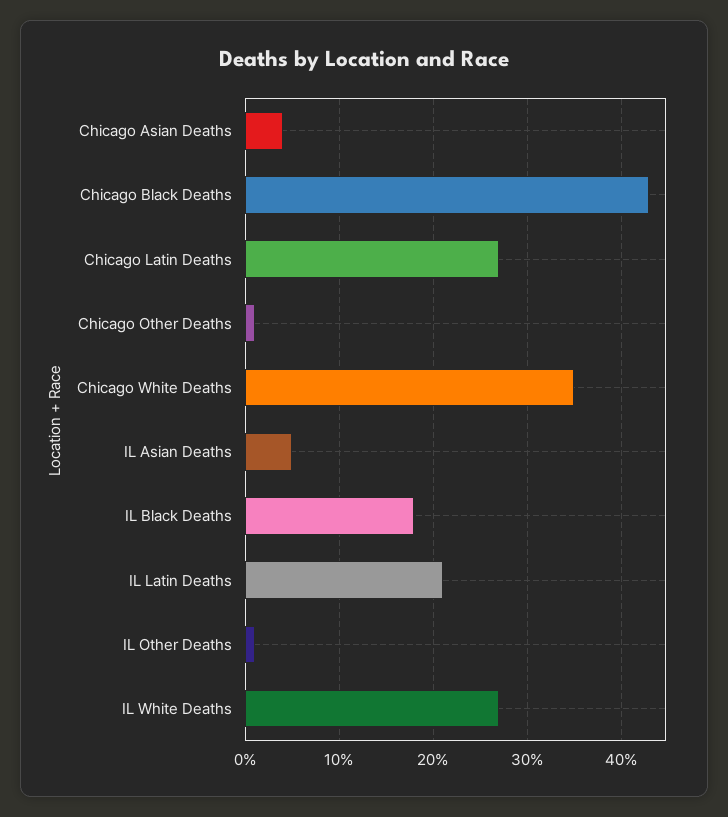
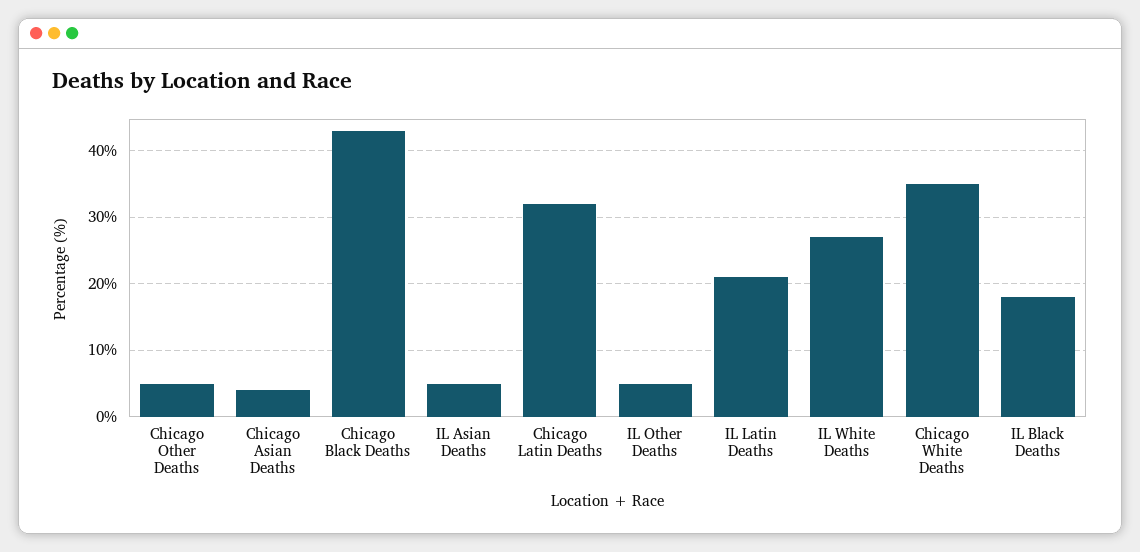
Chicago Latin Deaths: 27 -> 32
Chicago Other Deaths: 1 -> 5
IL Other Deaths: 1 -> 5

